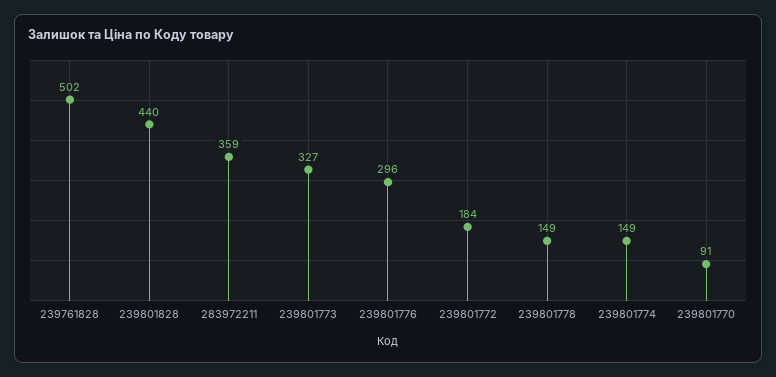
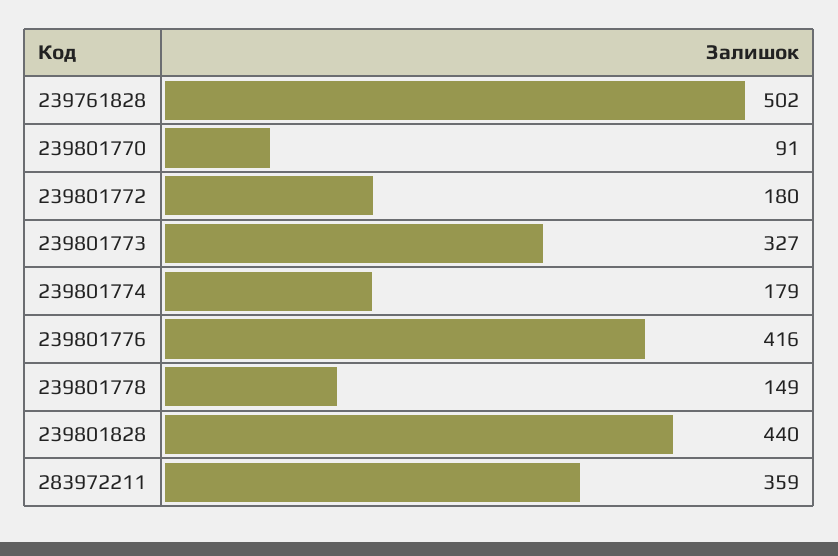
239801776: 296 -> 416
239801772: 184 -> 180
239801774: 149 -> 179

